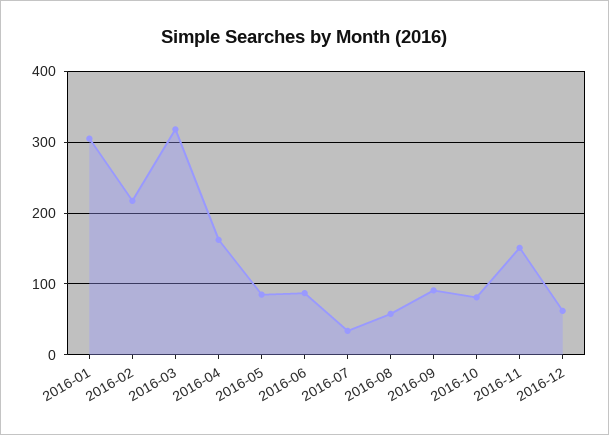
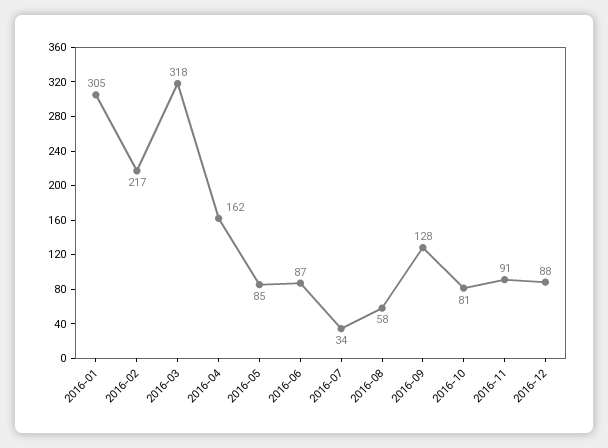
2016-09: 90 -> 128
2016-11: 150 -> 91
2016-12: 60 -> 88

